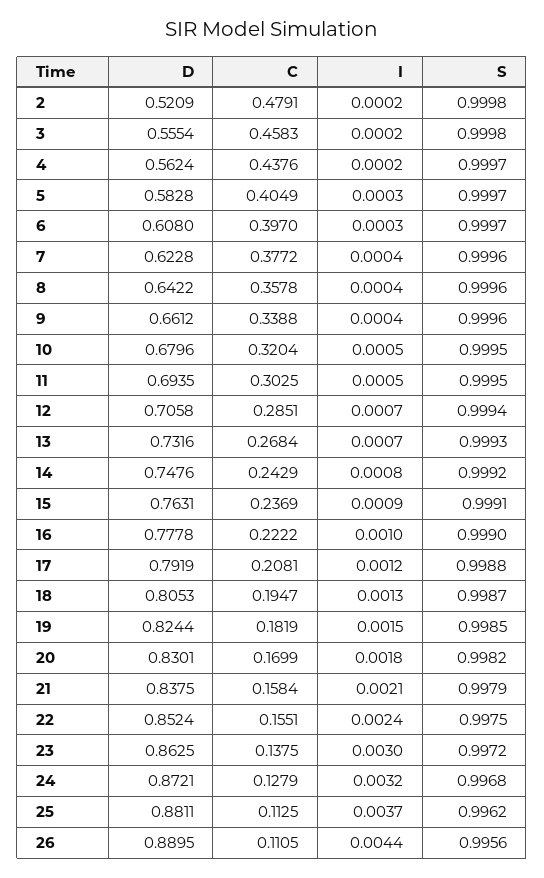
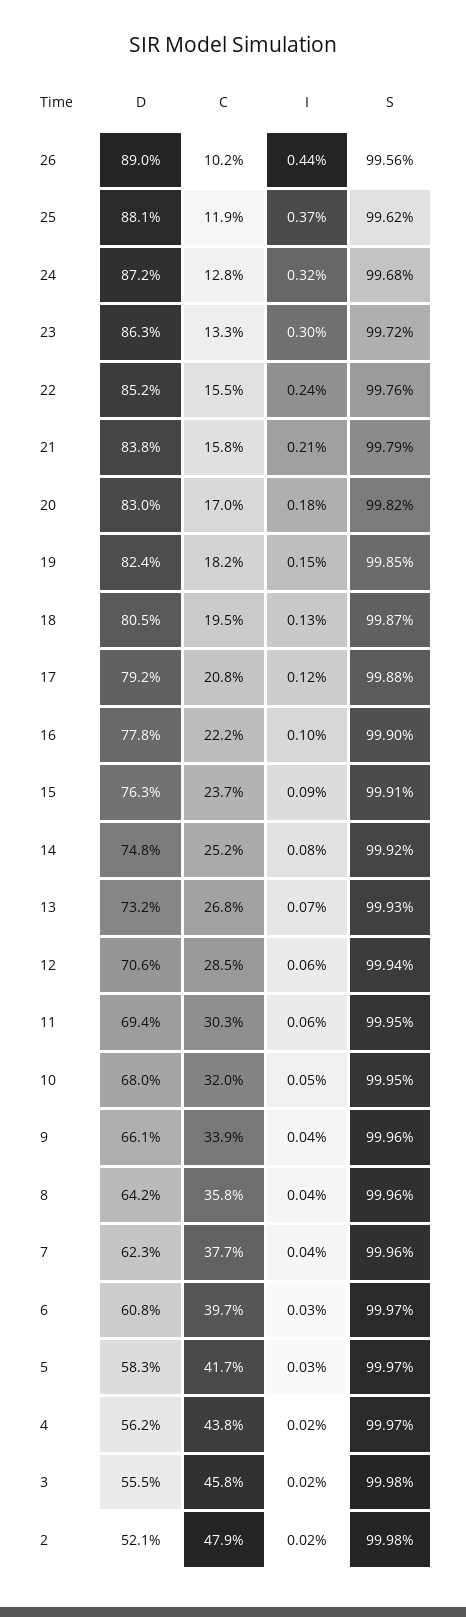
C, 5: 0.4049 -> 0.417
I, 11: 0.0005 -> 0.0006
I, 12: 0.0007 -> 0.0006
C, 14: 0.2429 -> 0.252
S, 22: 0.9975 -> 0.9976
C, 23: 0.1375 -> 0.133
C, 25: 0.1125 -> 0.119
C, 26: 0.1105 -> 0.102

